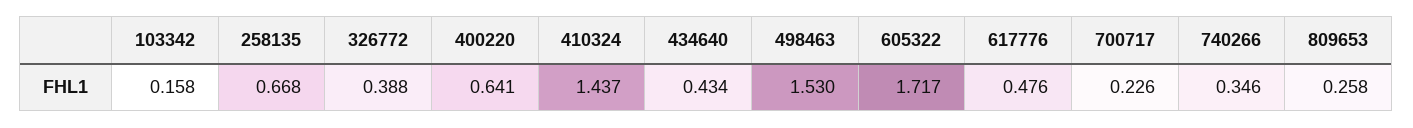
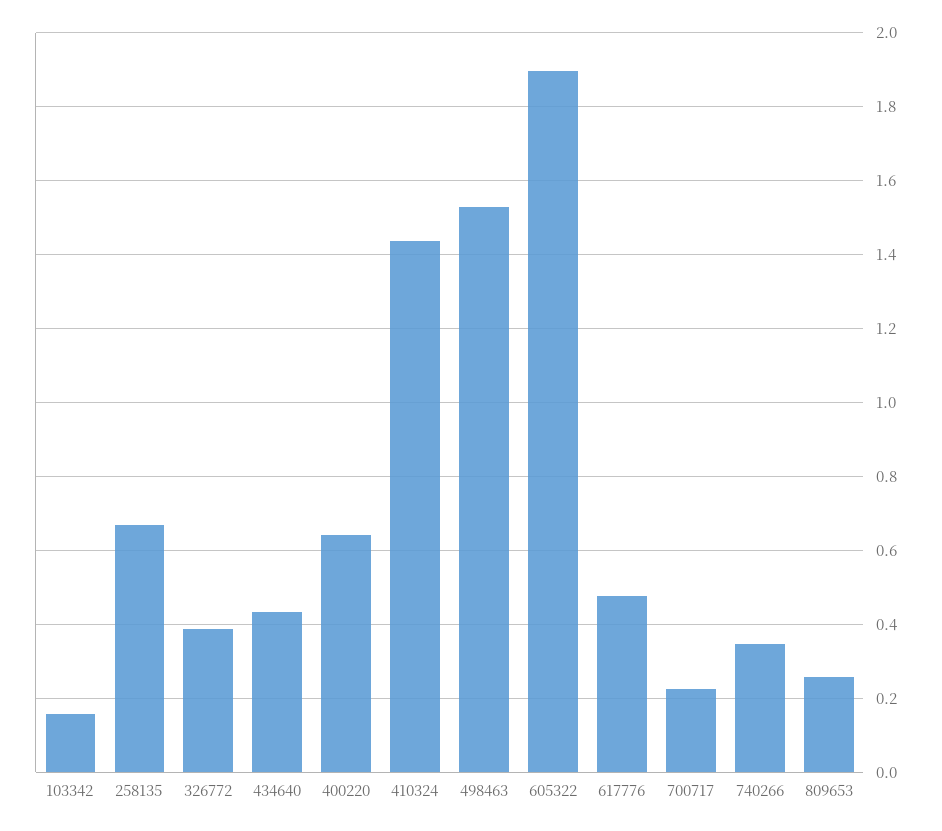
605322: 1.717 -> 1.9

